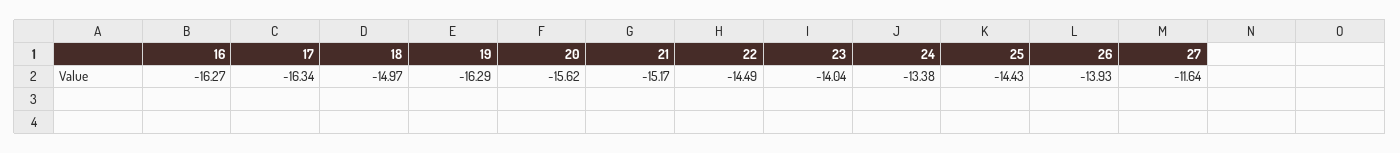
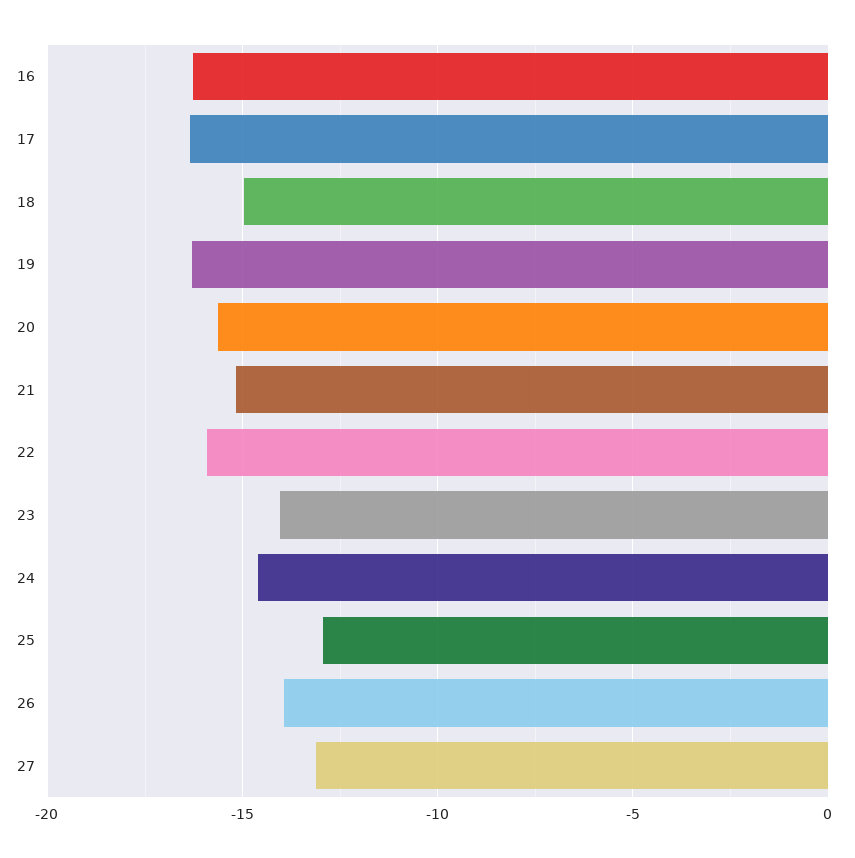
22: -14.49 -> -16
24: -13.38 -> -14.5
25: -14.43 -> -13
27: -11.64 -> -13

